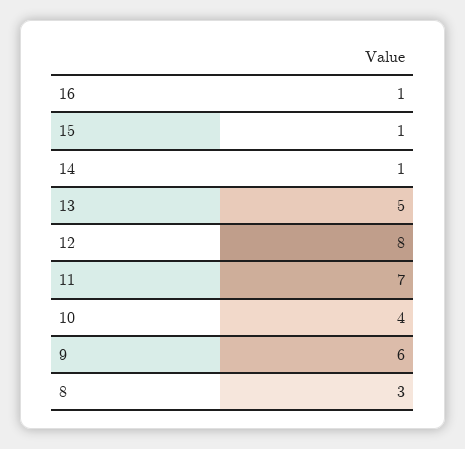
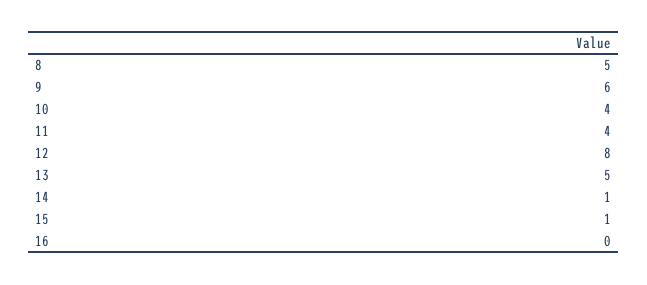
16: 1 -> 0
11: 7 -> 4
8: 3 -> 5

